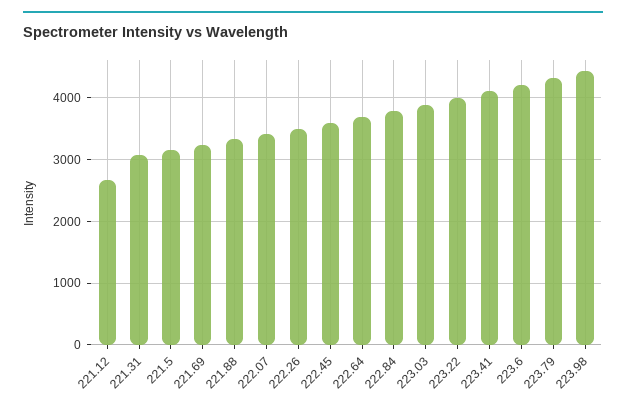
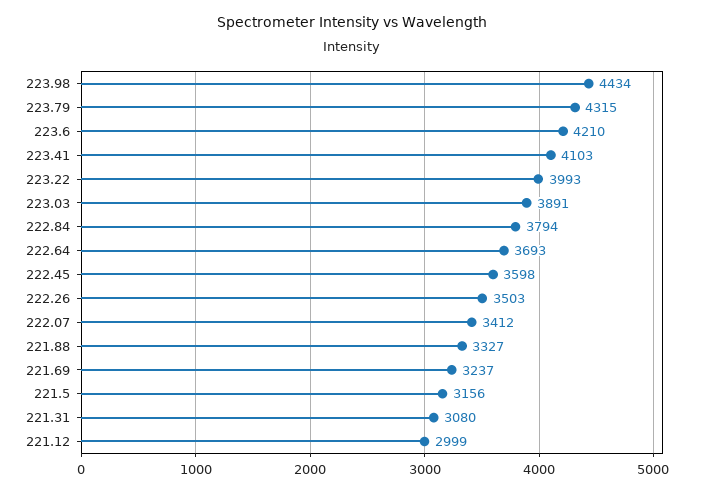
221.12: 2700 -> 2999

